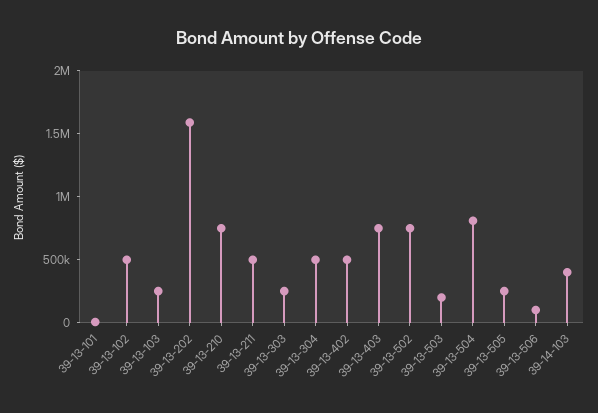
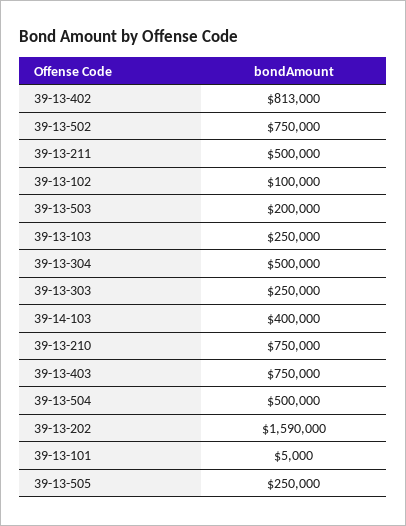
39-13-102: 500000 -> 100000
39-13-402: 500000 -> 813000
39-13-504: 800000 -> 500000
39-13-506: 100000 -> none

